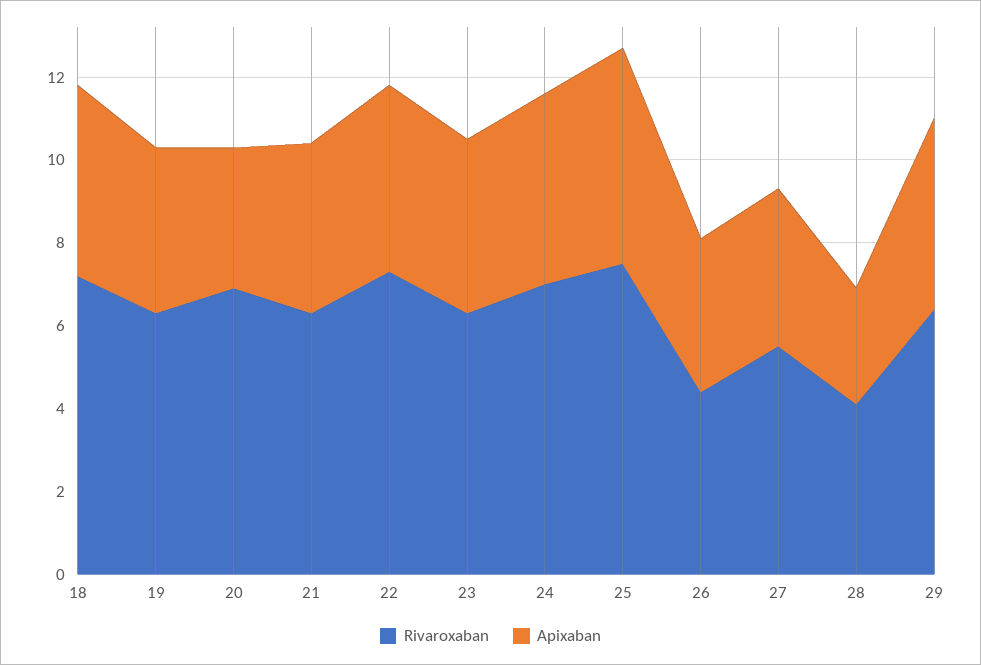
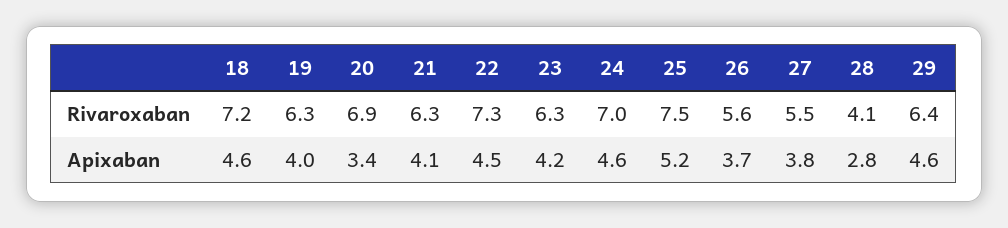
Rivaroxaban, 26: 4.5 -> 5.6

